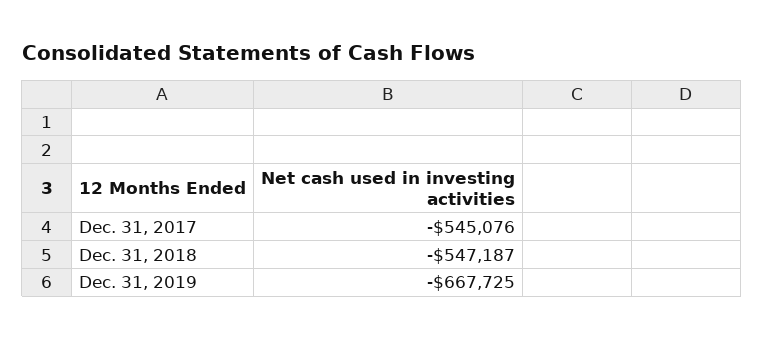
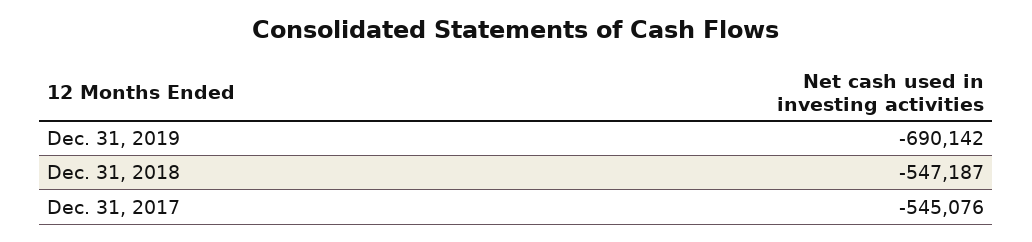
Dec. 31, 2019: -667725 -> -690142

